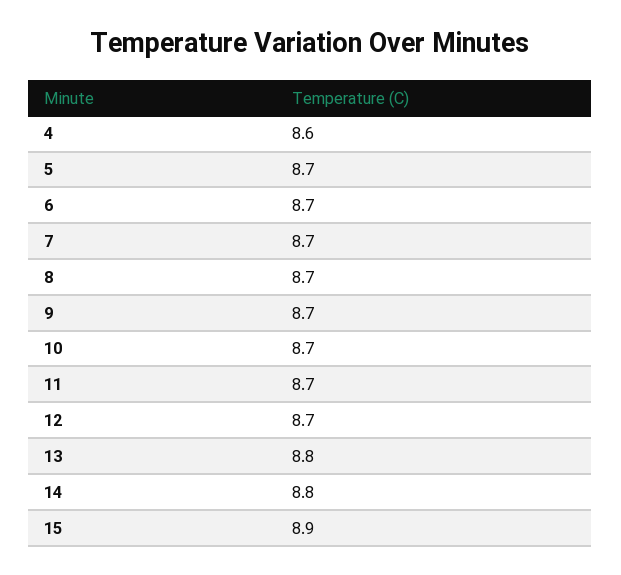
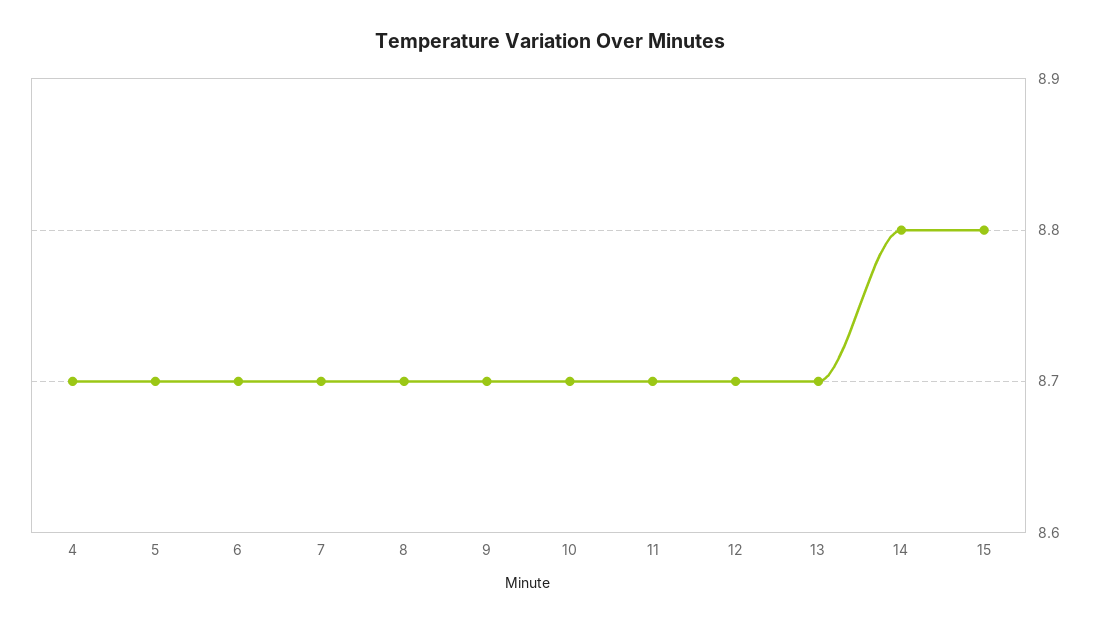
4: 8.6 -> 8.7
13: 8.8 -> 8.7
15: 8.9 -> 8.8

